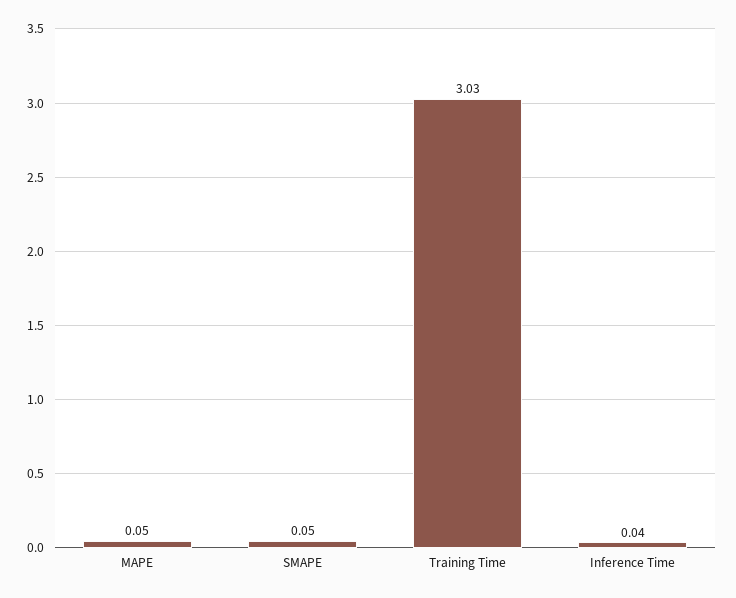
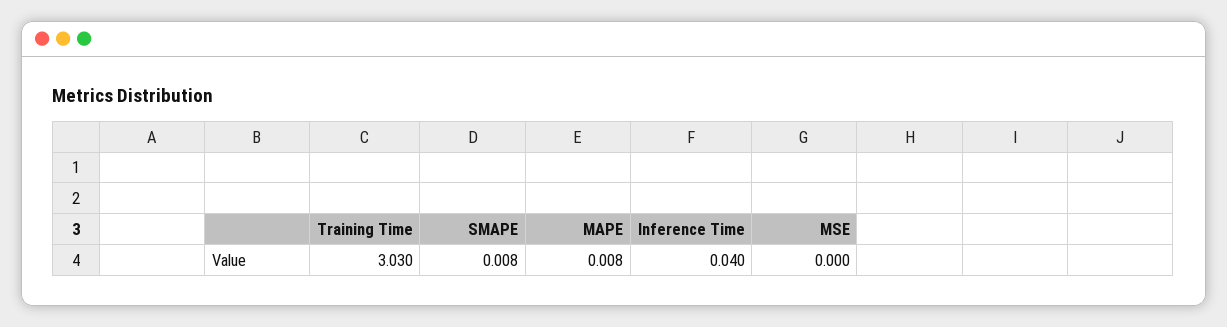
MAPE: 0.05 -> 0.008
SMAPE: 0.05 -> 0.008
MSE: none -> 0

